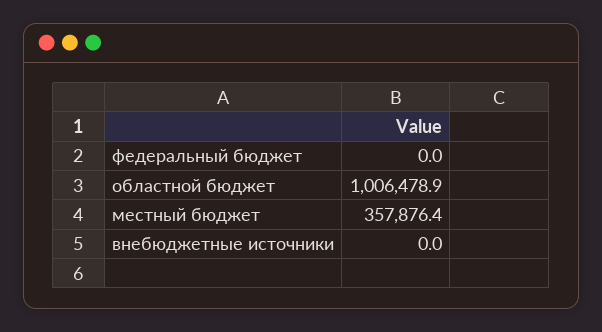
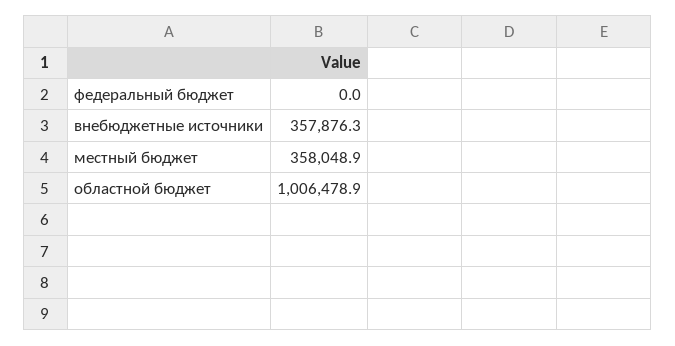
местный бюджет: 357876.4 -> 358048.9
внебюджетные источники: 0 -> 357876.3

